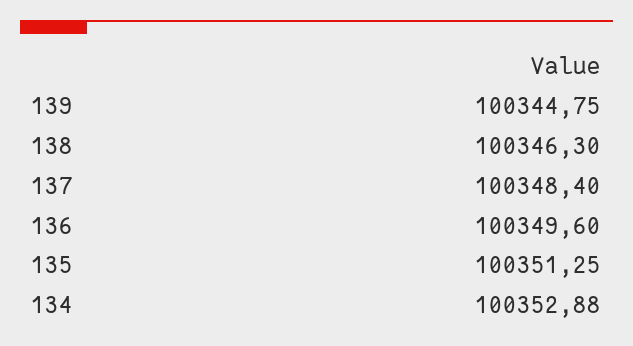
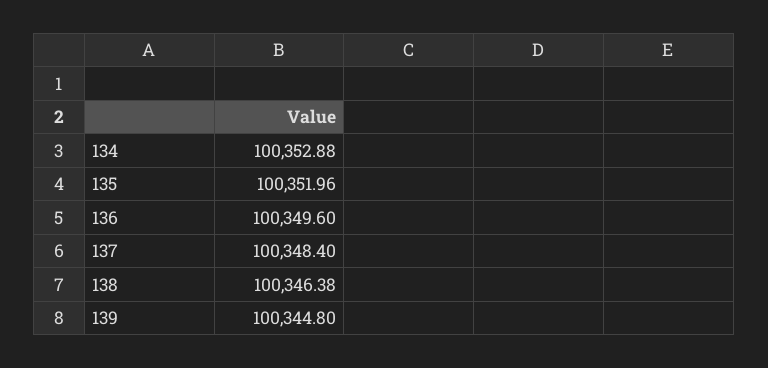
139: 100344.75 -> 100344.8
138: 100346.3 -> 100346.38
135: 100351.25 -> 100351.96

